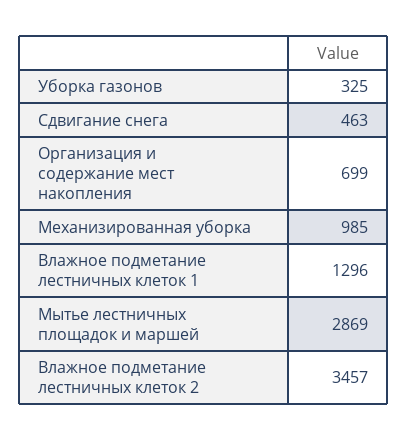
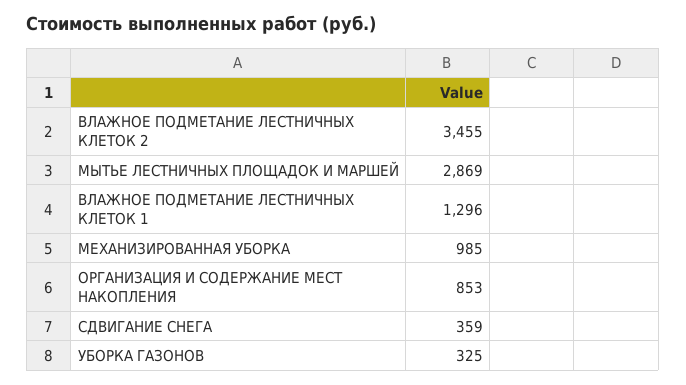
Сдвигание снега: 463 -> 359
Организация и содержание мест накопления: 699 -> 853
Влажное подметание лестничных клеток 2: 3457 -> 3455

